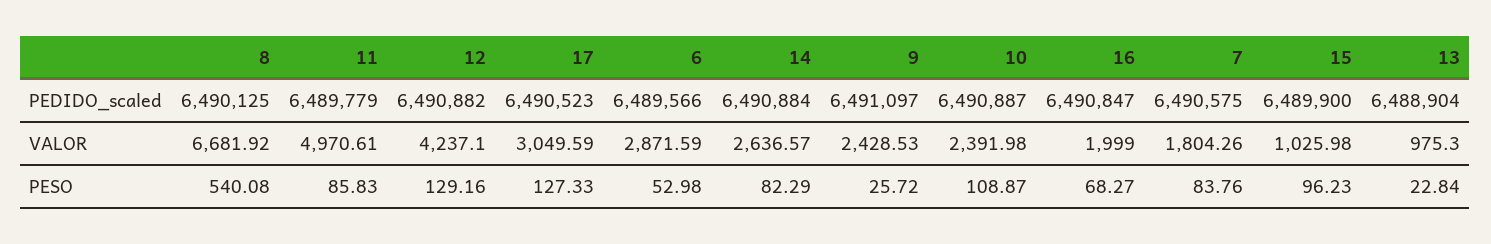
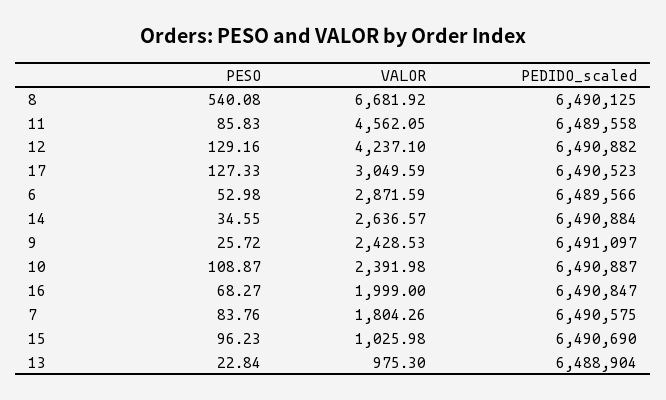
11, PEDIDO_scaled: 6489779 -> 6489558
15, PEDIDO_scaled: 6489900 -> 6490690
11, VALOR: 4970.61 -> 4562.05
14, PESO: 82.29 -> 34.55

